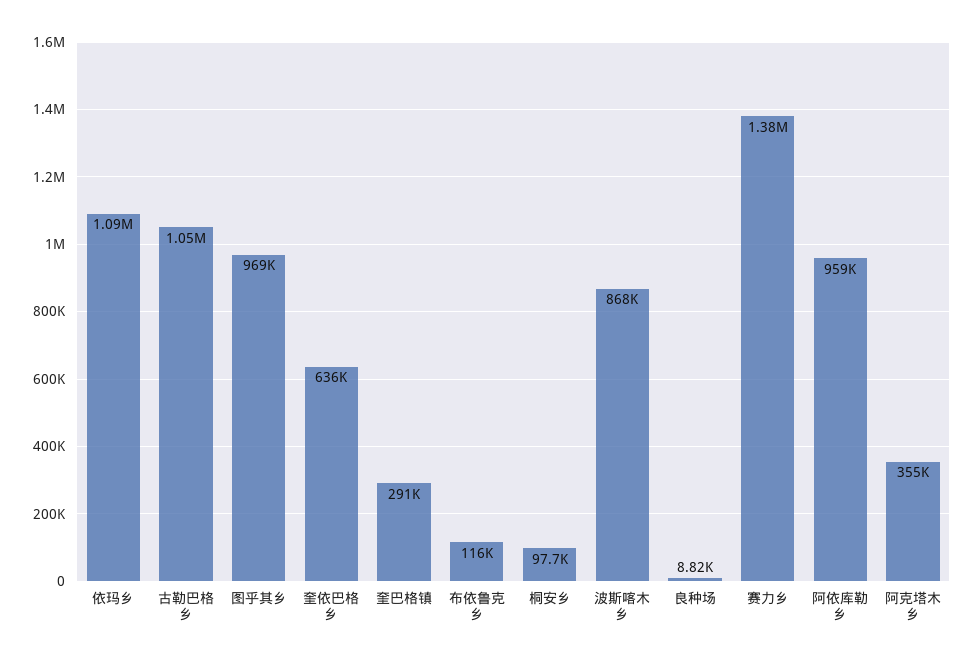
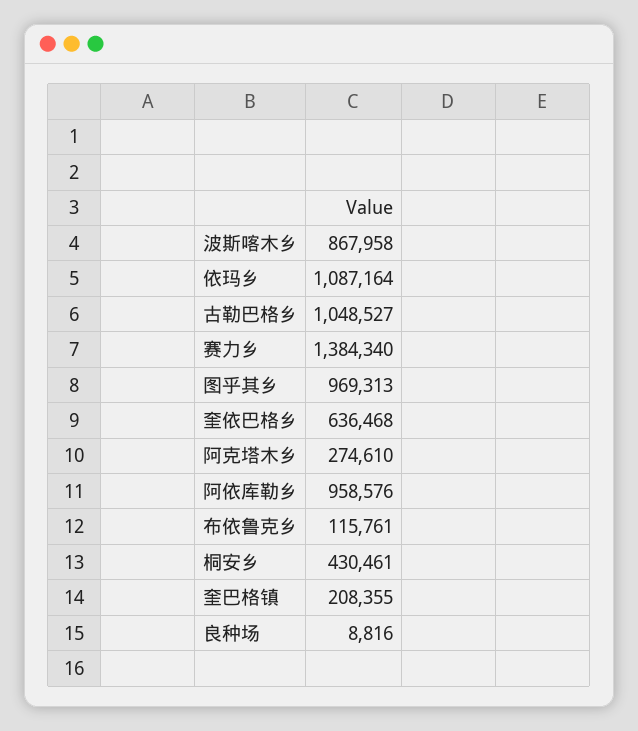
奎巴格镇: 291000 -> 208355
桐安乡: 97700 -> 430461
阿克塔木乡: 355000 -> 274610

